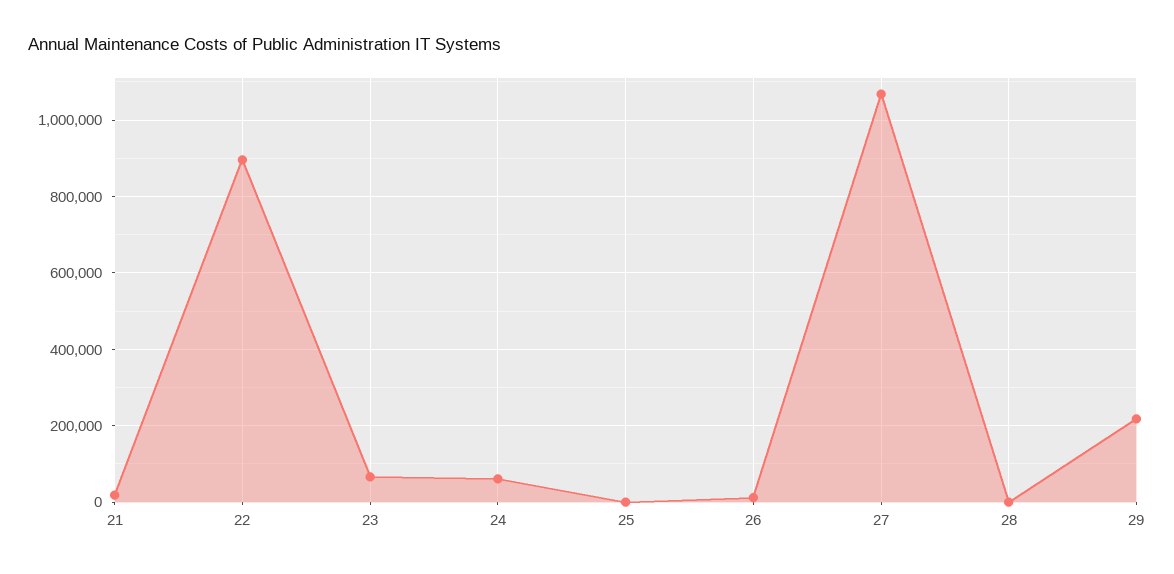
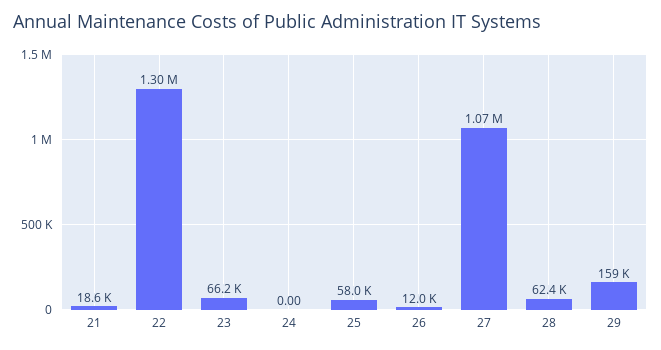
22: 900000 -> 1300000
24: 60000 -> 0
25: 0 -> 58000
28: 0 -> 62400
29: 220000 -> 159000

